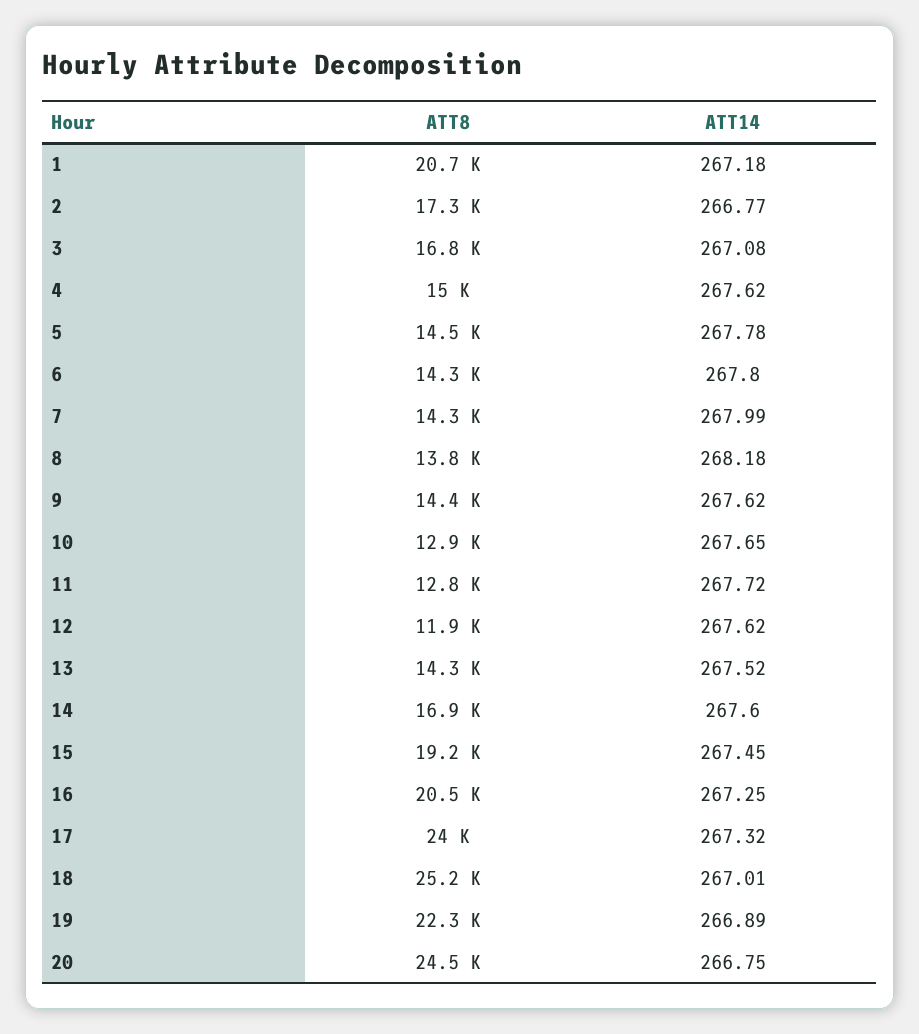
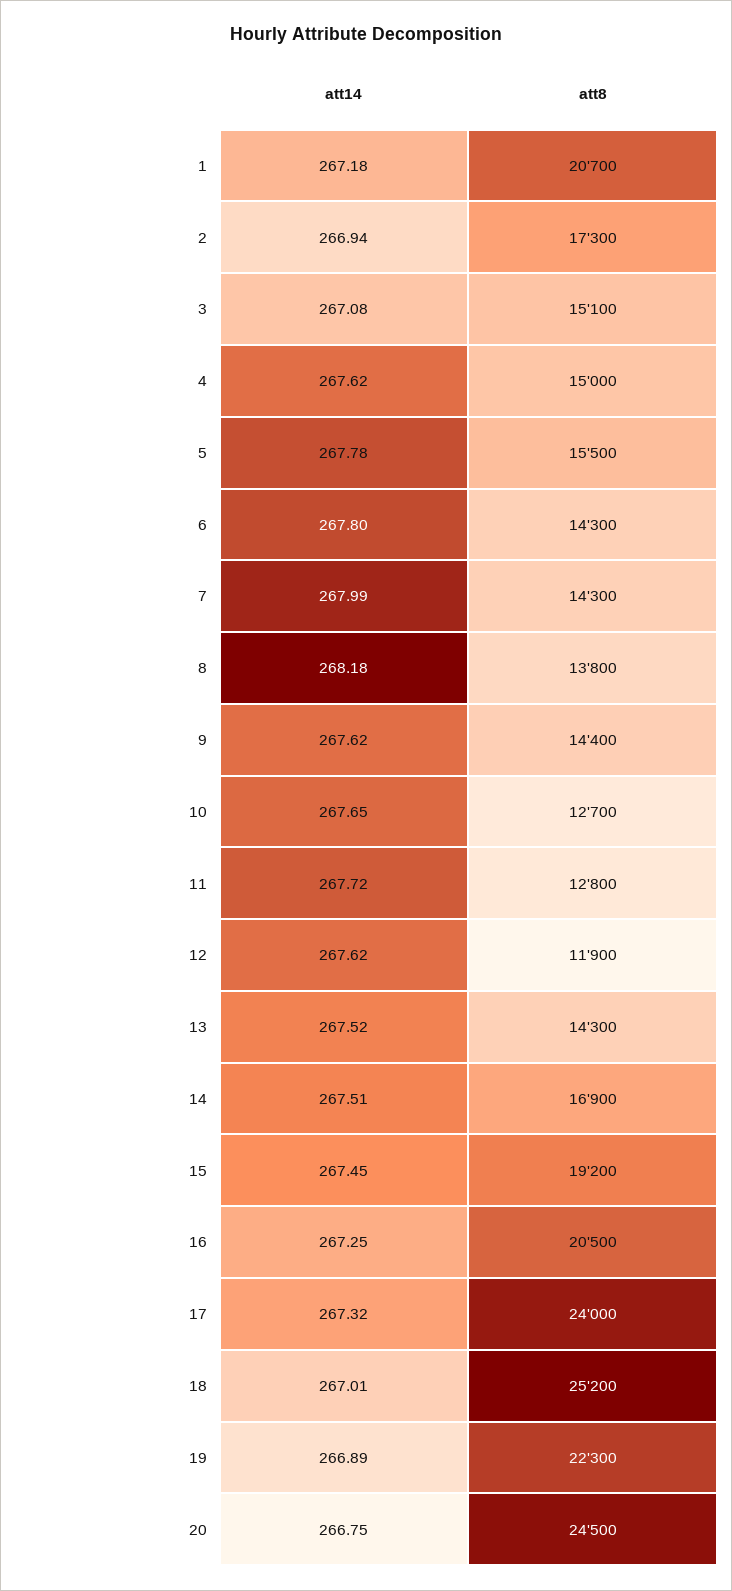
ATT14, 2: 266.77 -> 266.94
ATT8, 3: 16800 -> 15100
ATT8, 5: 14500 -> 15500
ATT8, 10: 12900 -> 12700
ATT14, 14: 267.6 -> 267.51

